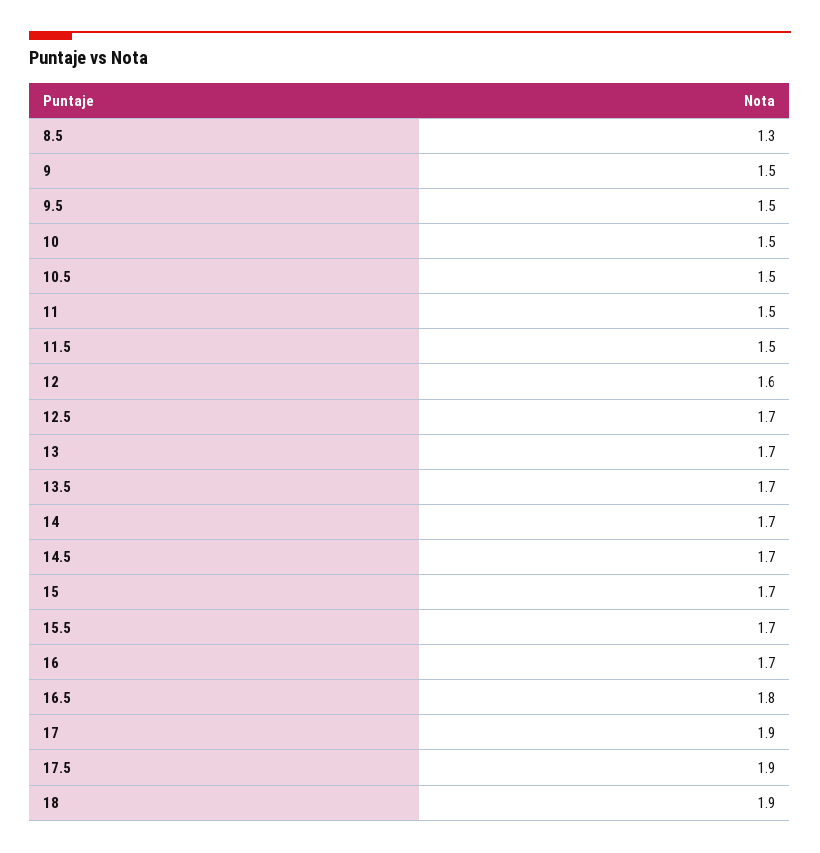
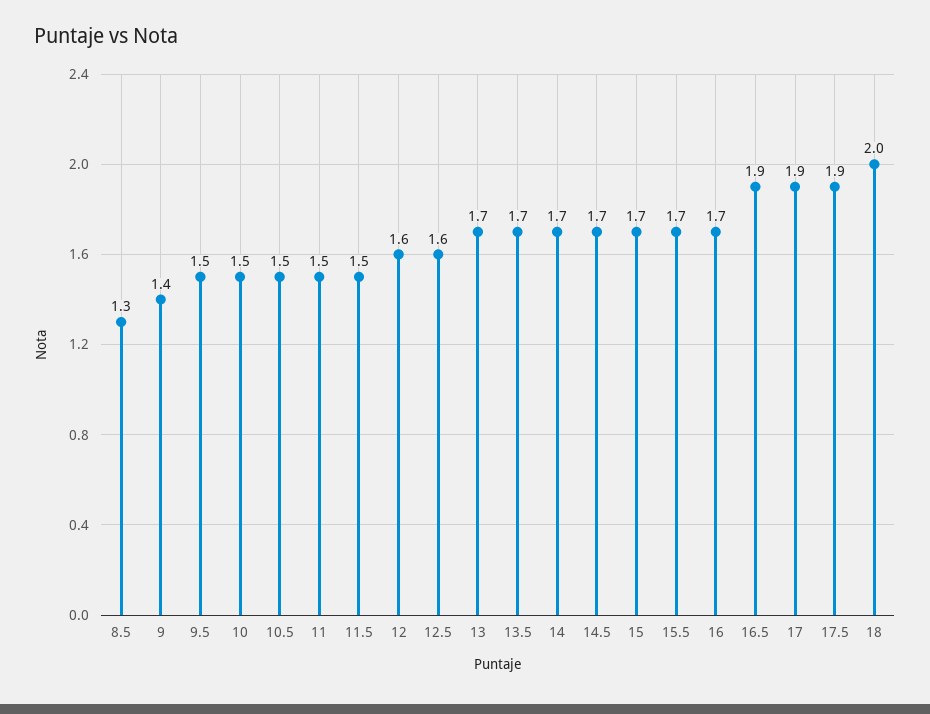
9: 1.5 -> 1.4
12.5: 1.7 -> 1.6
16.5: 1.8 -> 1.9
18: 1.9 -> 2

